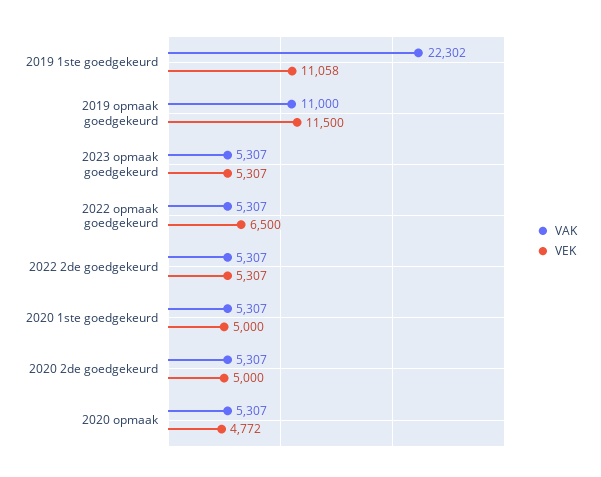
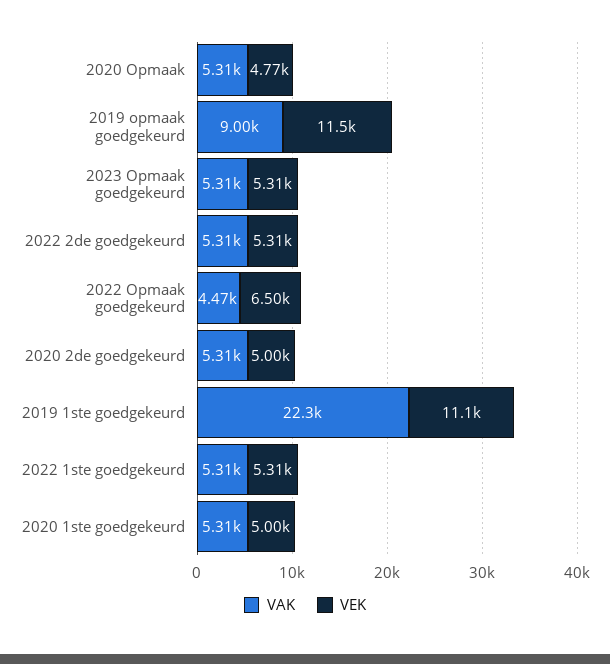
VAK, 2019 opmaak goedgekeurd: 11000 -> 9000
VAK, 2022 opmaak goedgekeurd: 5307 -> 4470
VAK, 2022 1ste goedgekeurd: none -> 5310
VEK, 2022 1ste goedgekeurd: none -> 5310

